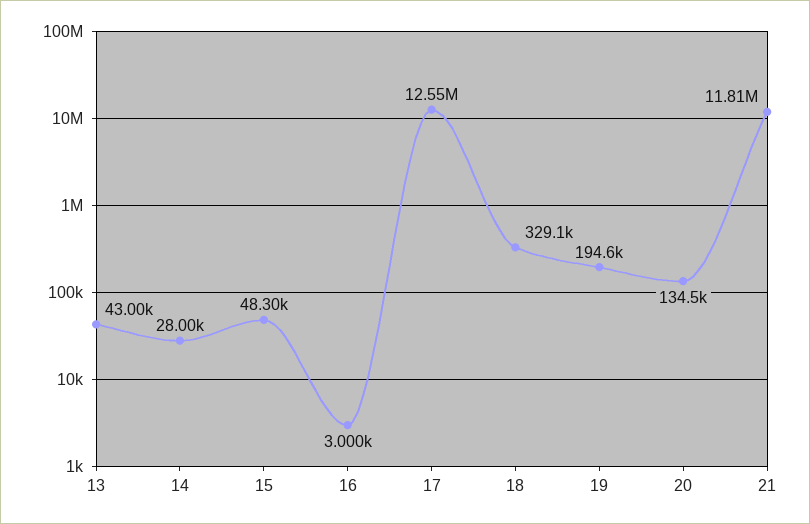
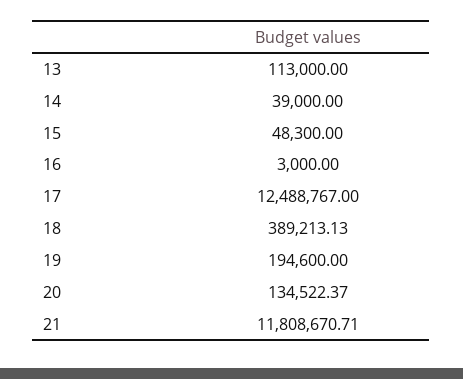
13: 43000 -> 113000
14: 28000 -> 39000
17: 12550000 -> 12488767
18: 329100 -> 389213.13

